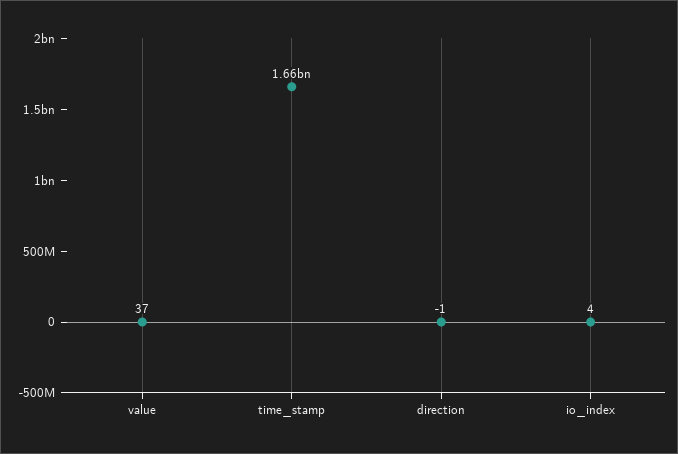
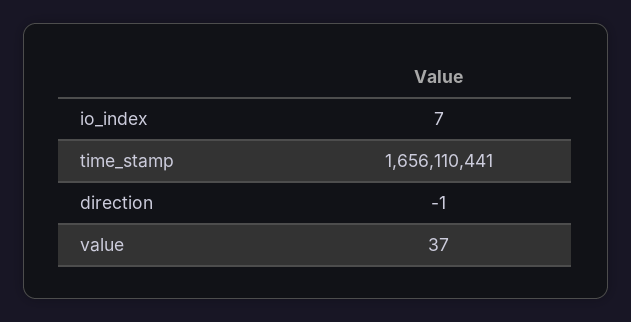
io_index: 4 -> 7

